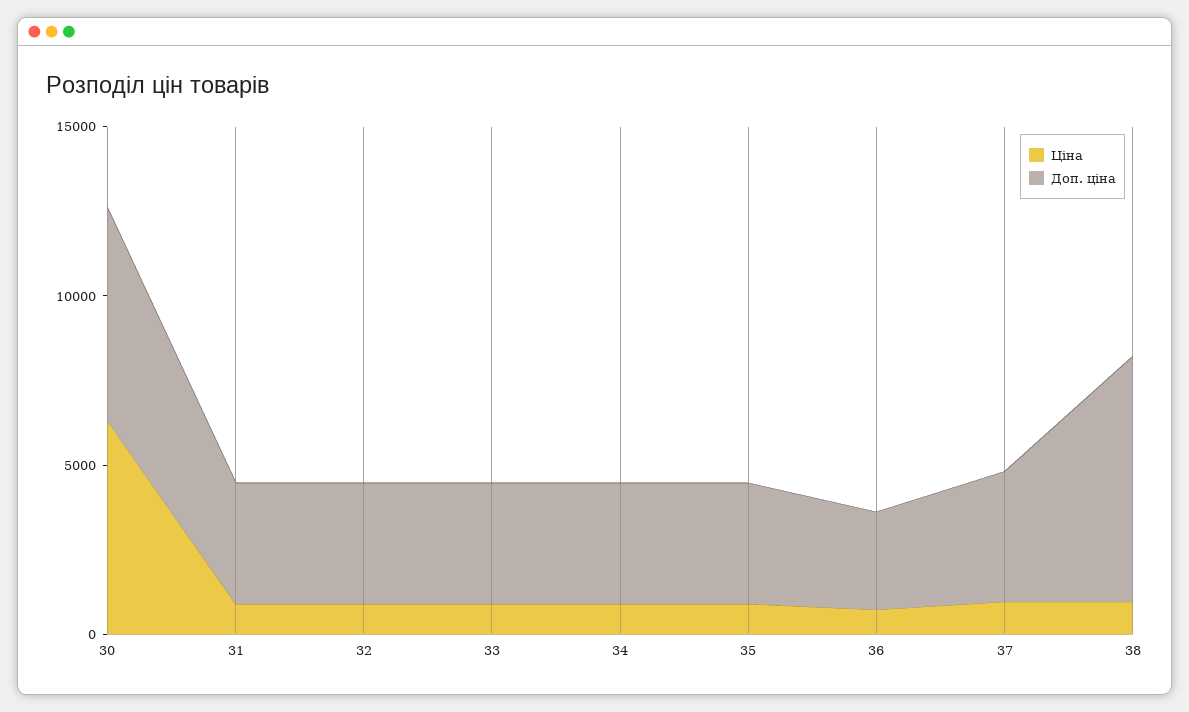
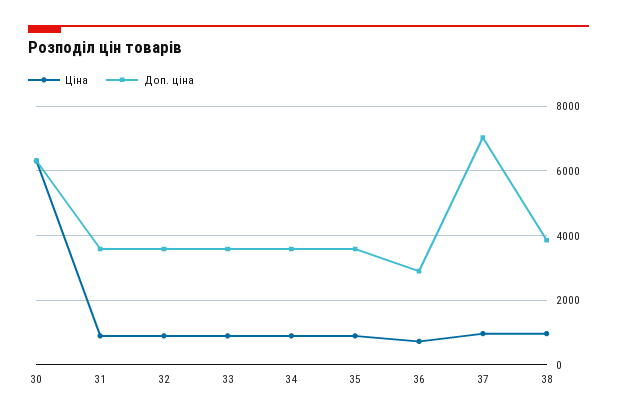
Доп. ціна, 37: 4000 -> 7000
Доп. ціна, 38: 7000 -> 3800

